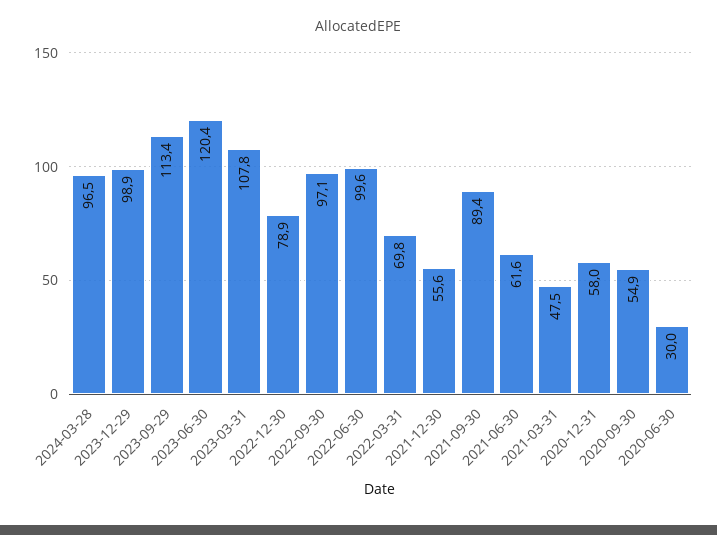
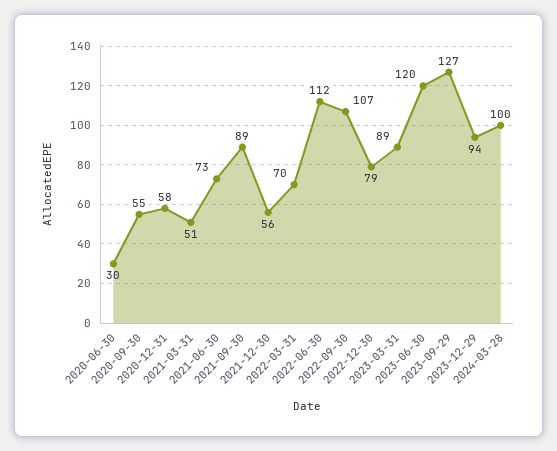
2024-03-28: 96.5 -> 100
2023-12-29: 98.9 -> 94
2023-09-29: 113.4 -> 127
2023-03-31: 107.8 -> 89
2022-09-30: 97.1 -> 107
2022-06-30: 99.6 -> 112
2021-06-30: 61.6 -> 73
2021-03-31: 47.5 -> 51

